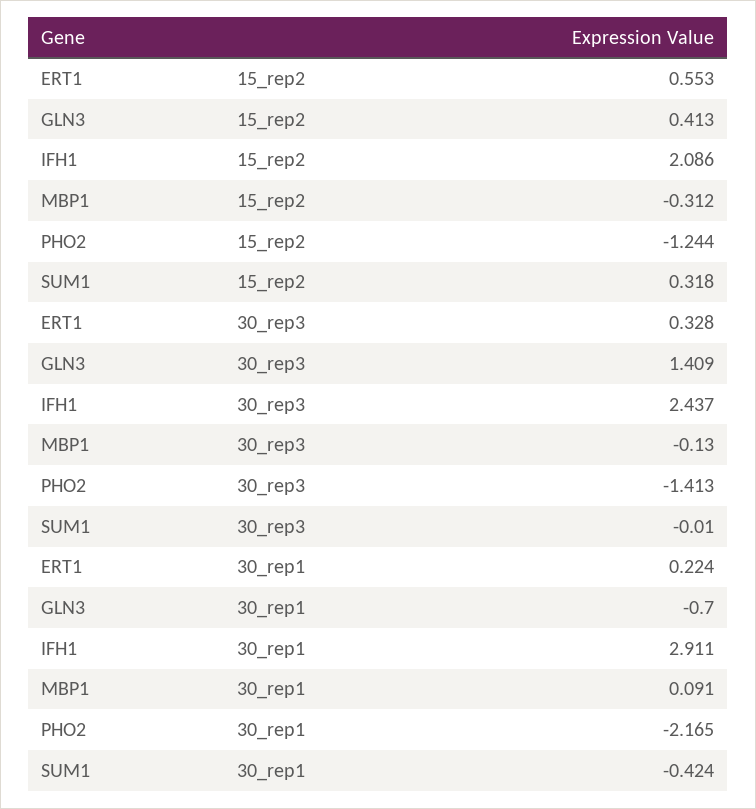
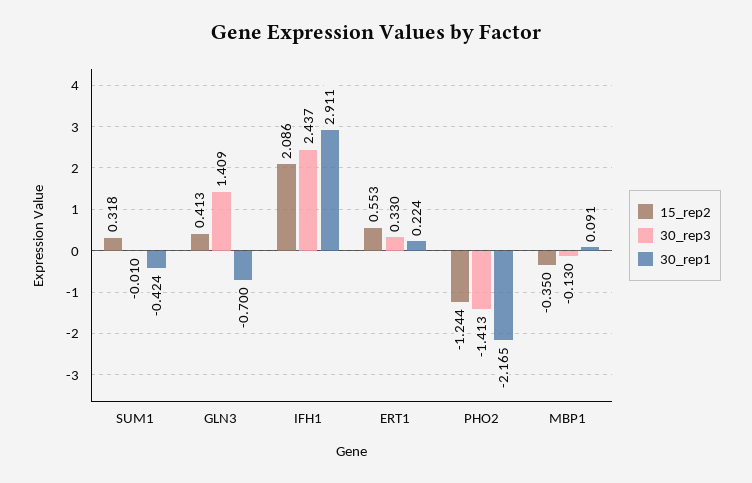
15_rep2, MBP1: -0.312 -> -0.35
30_rep3, ERT1: 0.328 -> 0.33

